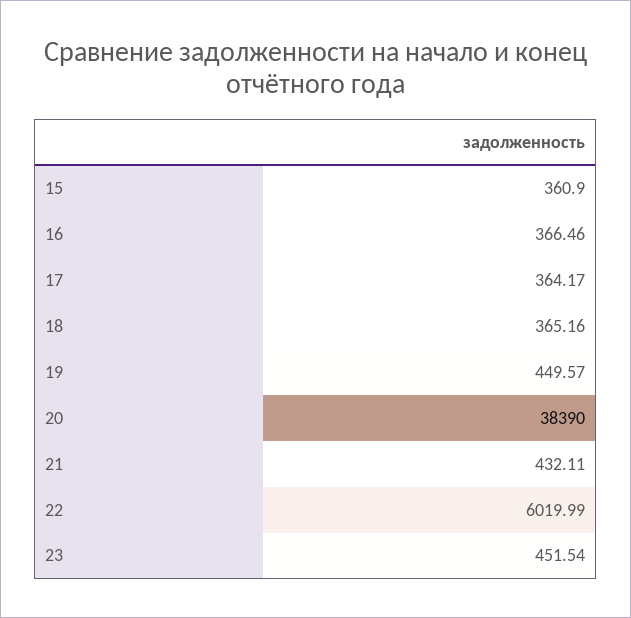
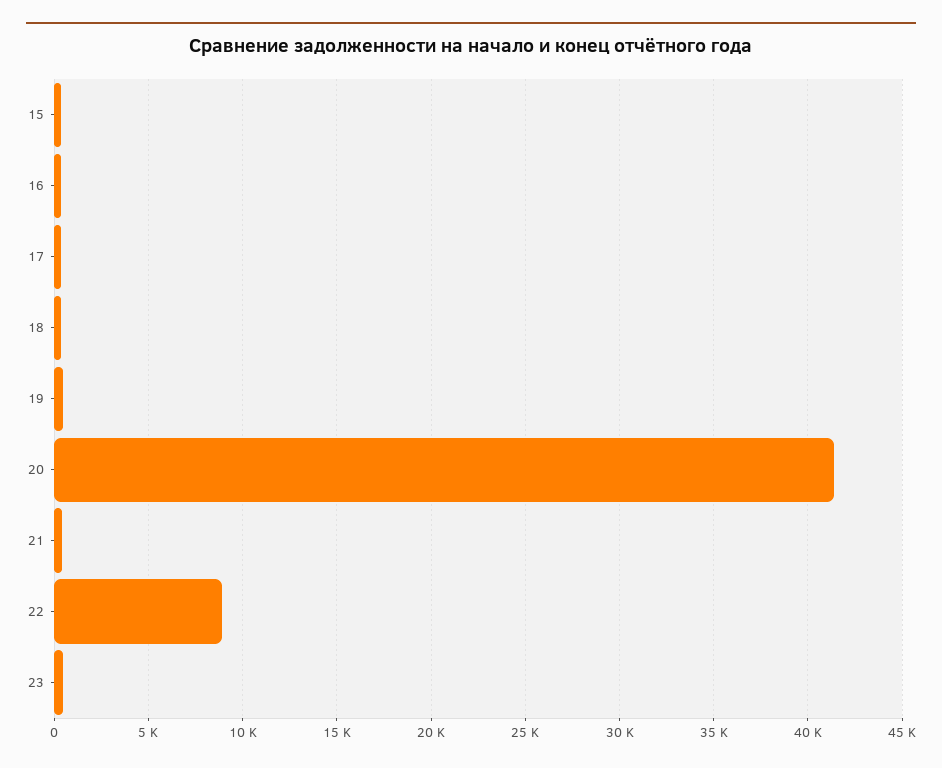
20: 38390 -> 41500
22: 6019.99 -> 9000

